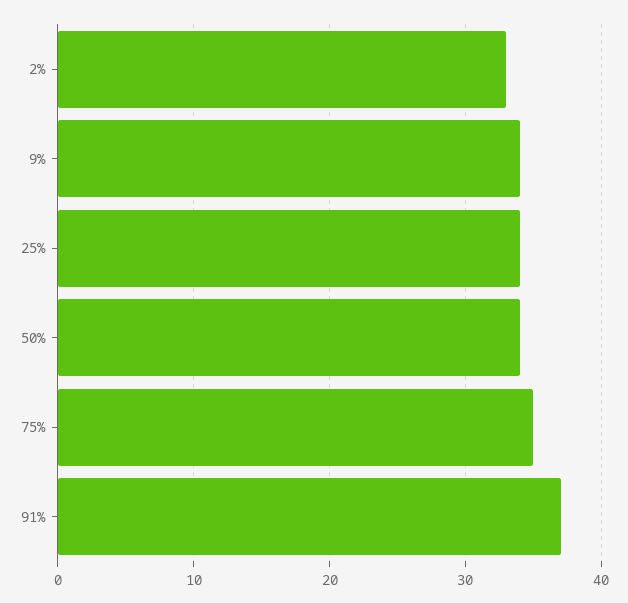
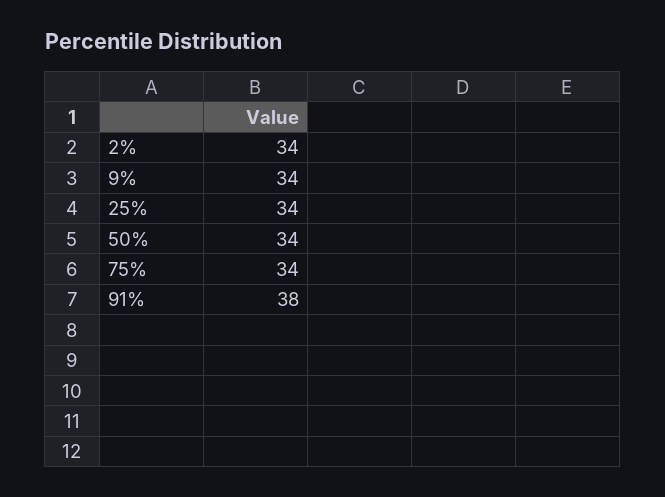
2%: 33 -> 34
75%: 35 -> 34
91%: 37 -> 38

